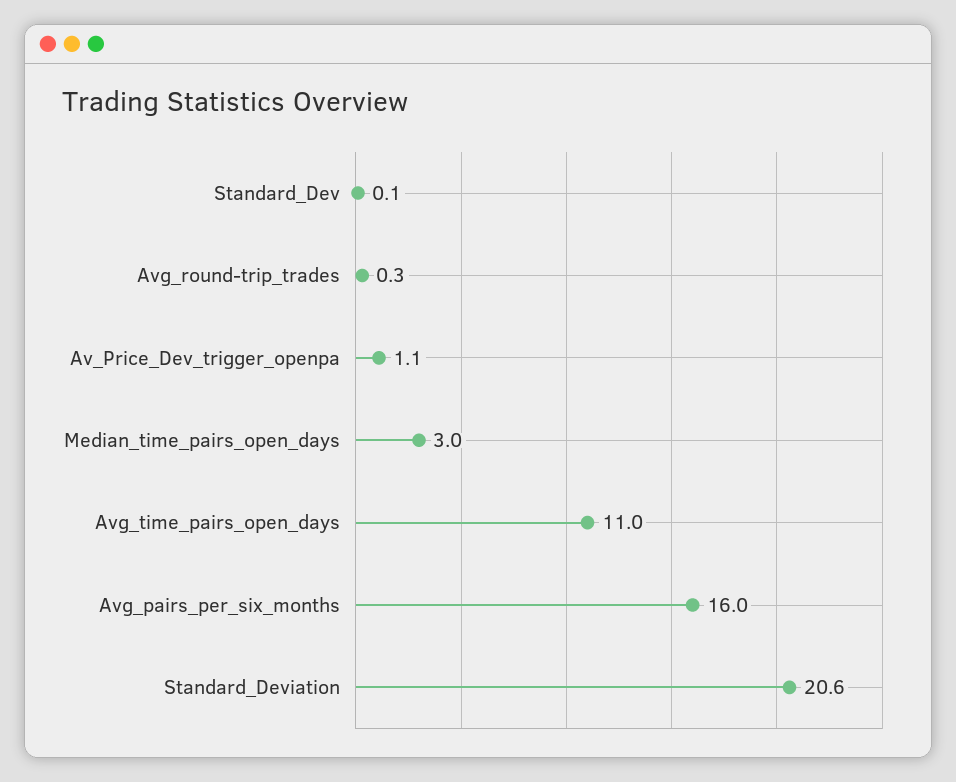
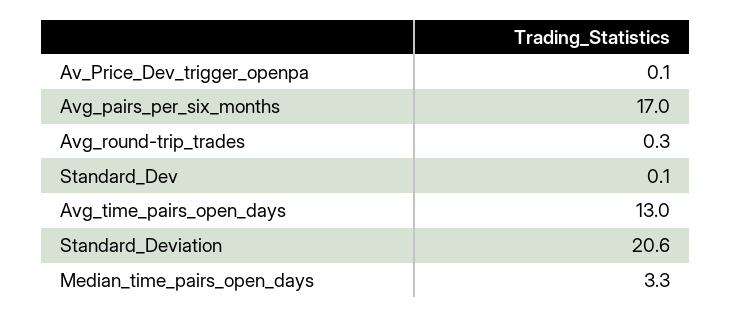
Av_Price_Dev_trigger_openpa: 1.1 -> 0.1
Median_time_pairs_open_days: 3 -> 3.3
Avg_time_pairs_open_days: 11 -> 13
Avg_pairs_per_six_months: 16 -> 17

